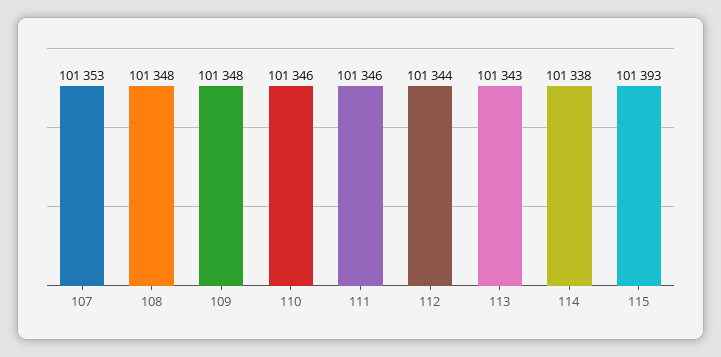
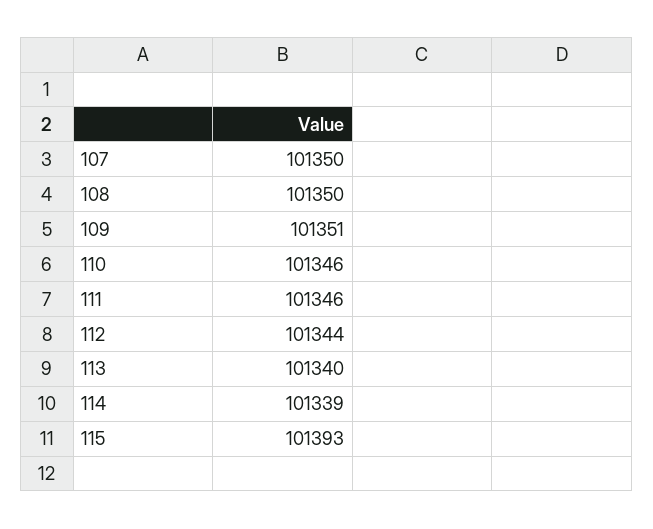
107: 101353 -> 101350
108: 101348 -> 101350
109: 101348 -> 101351
113: 101343 -> 101340
114: 101338 -> 101339

